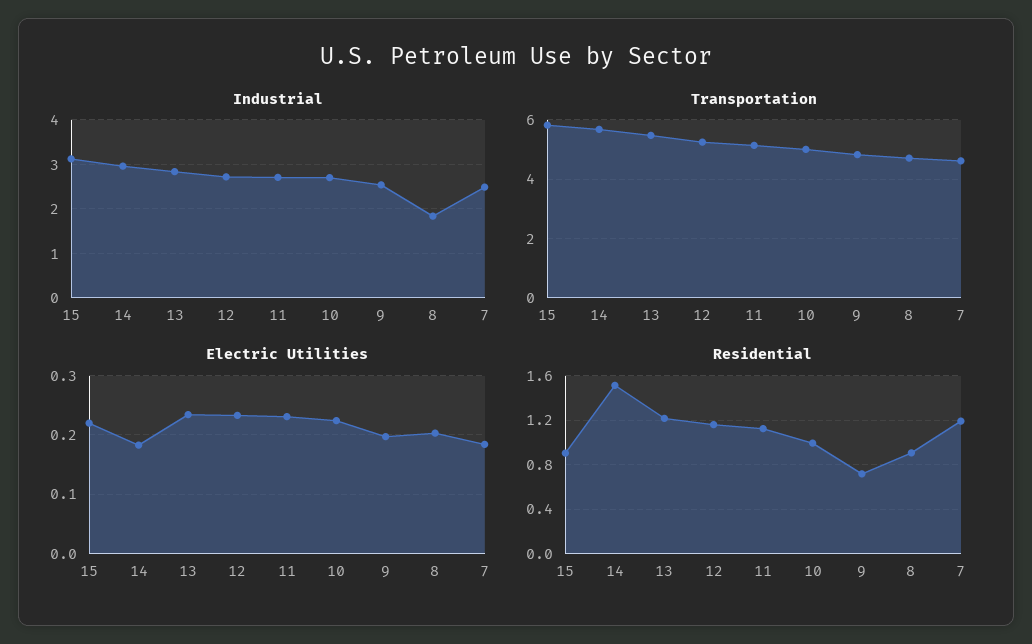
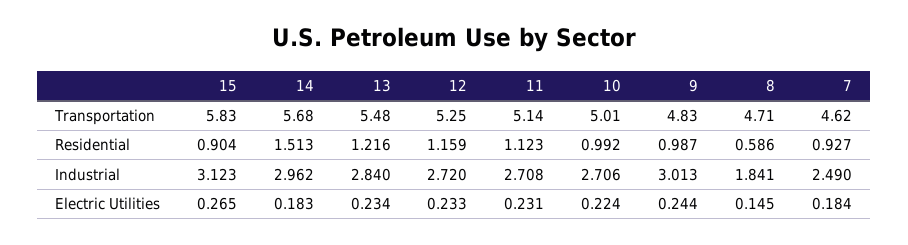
Industrial, 9: 2.6 -> 3.013
Electric Utilities, 15: 0.22 -> 0.265
Electric Utilities, 9: 0.2 -> 0.244
Electric Utilities, 8: 0.2 -> 0.145
Residential, 9: 0.7 -> 0.987
Residential, 8: 0.9 -> 0.586
Residential, 7: 1.2 -> 0.927

